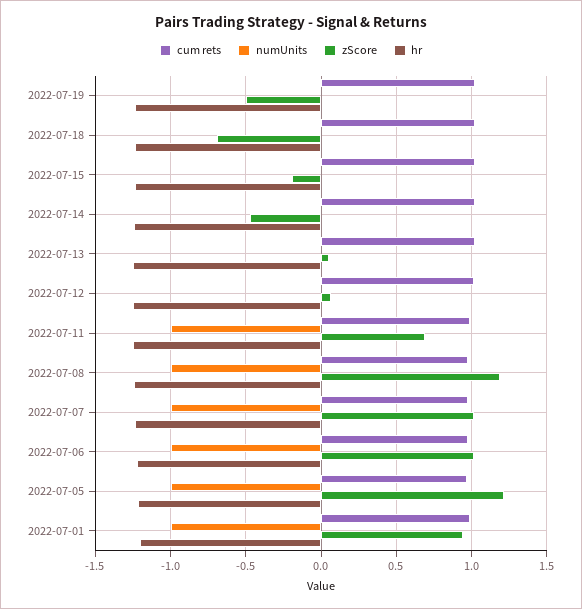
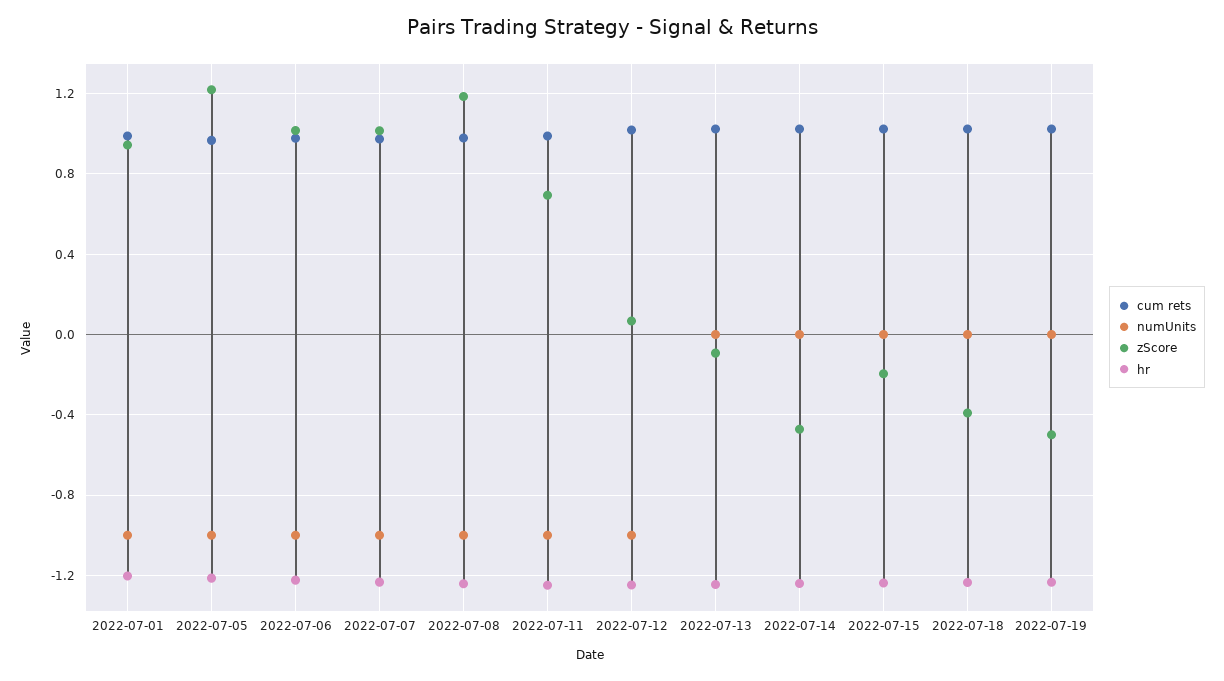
zScore, 2022-07-18: -0.7 -> -0.4
zScore, 2022-07-13: 0.05 -> -0.1
numUnits, 2022-07-12: 0 -> -1

